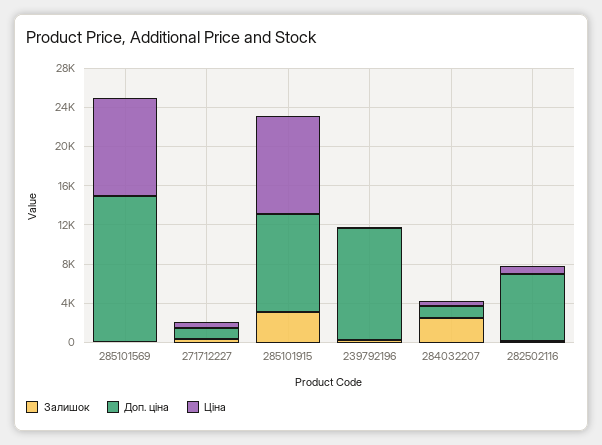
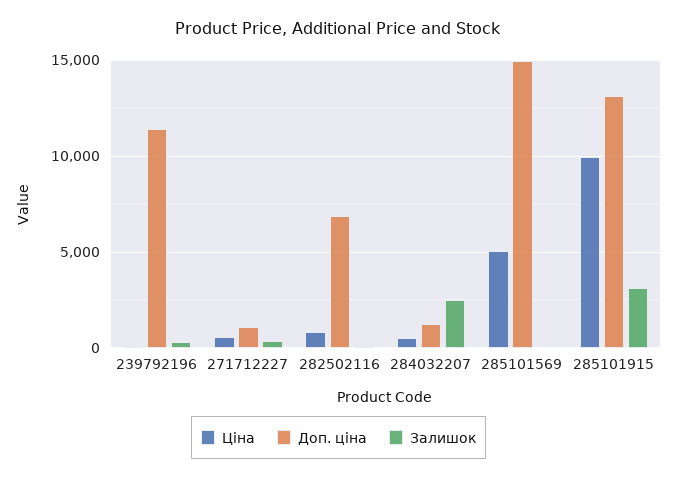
Ціна, 285101569: 10000 -> 5000
Доп. ціна, 285101915: 10000 -> 13000

